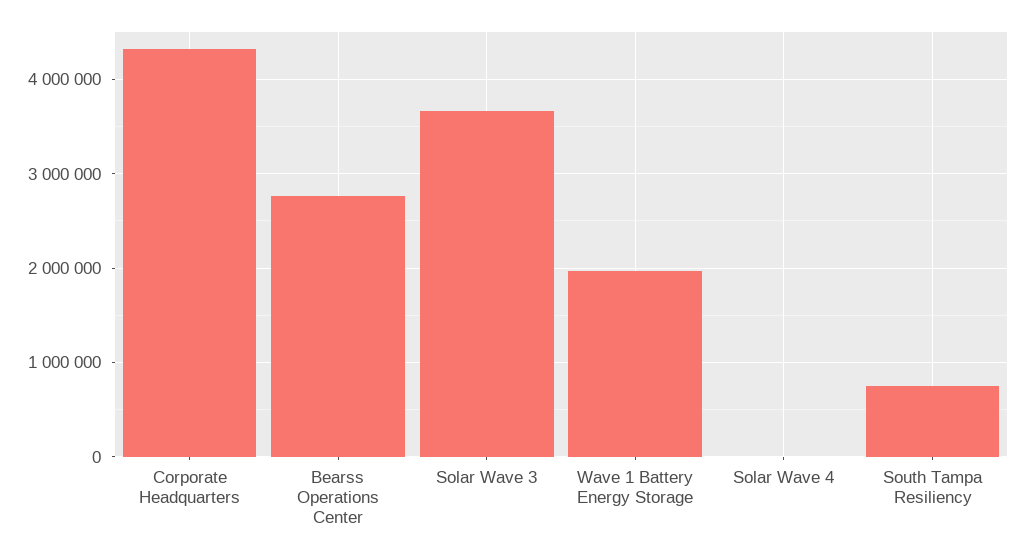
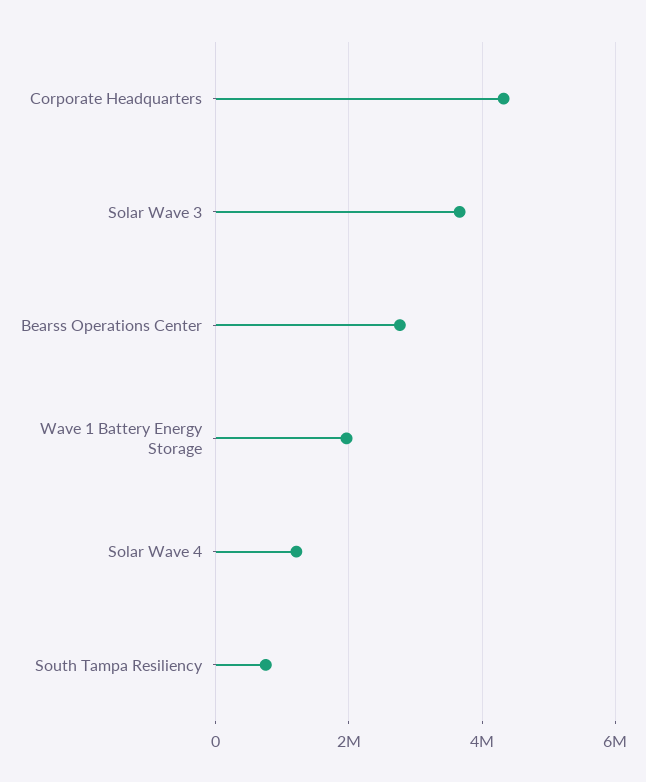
Solar Wave 4: 0 -> 1200000

